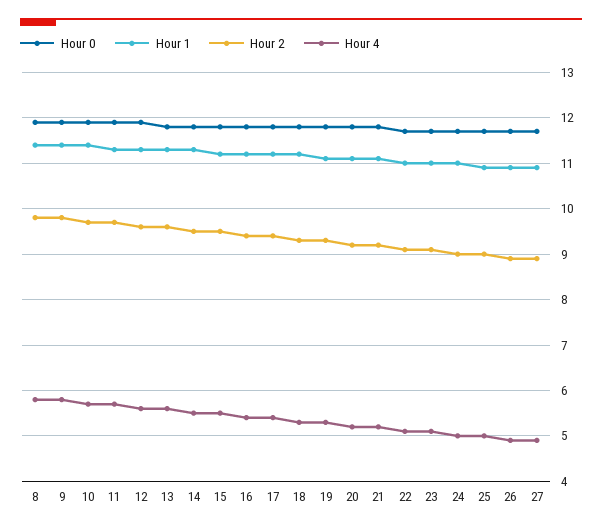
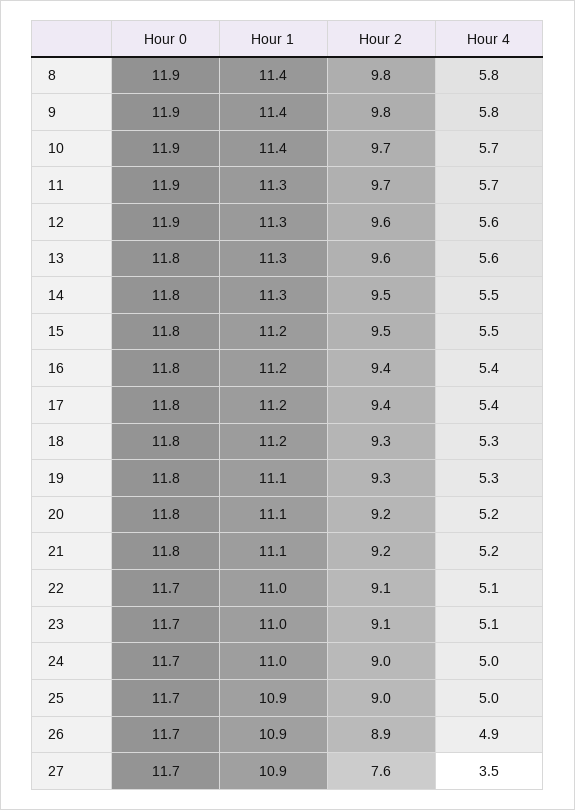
Hour 2, 27: 9 -> 7.6
Hour 4, 27: 5 -> 3.5

